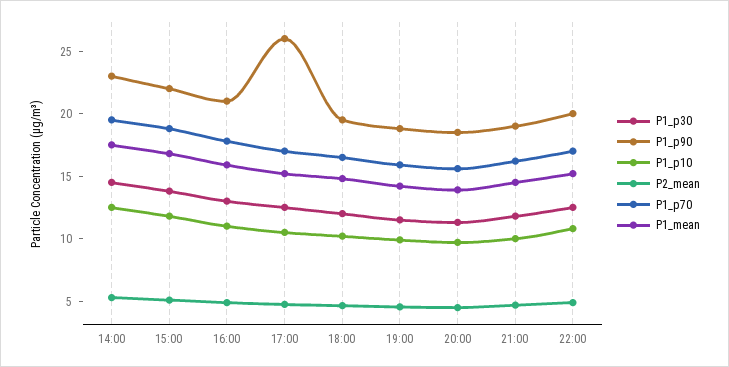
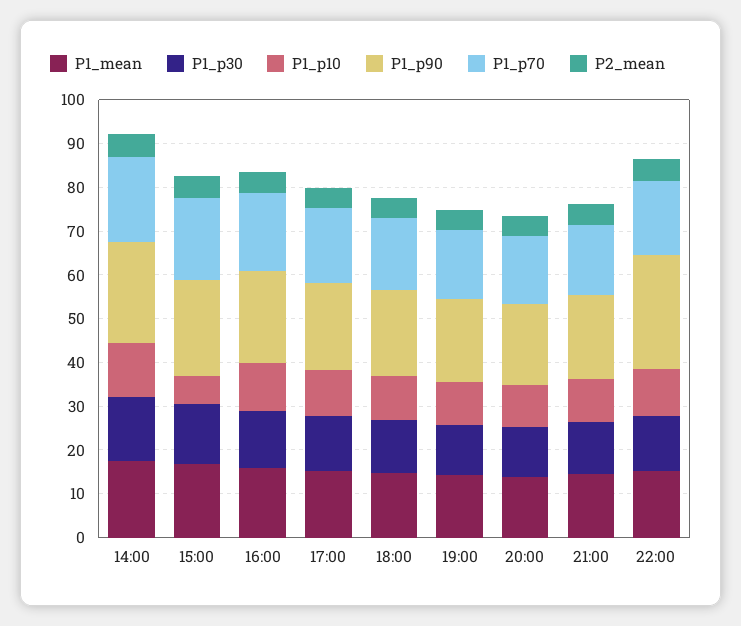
P1_p10, 15:00: 12 -> 6
P1_p90, 17:00: 26 -> 20
P1_p90, 22:00: 20 -> 26

